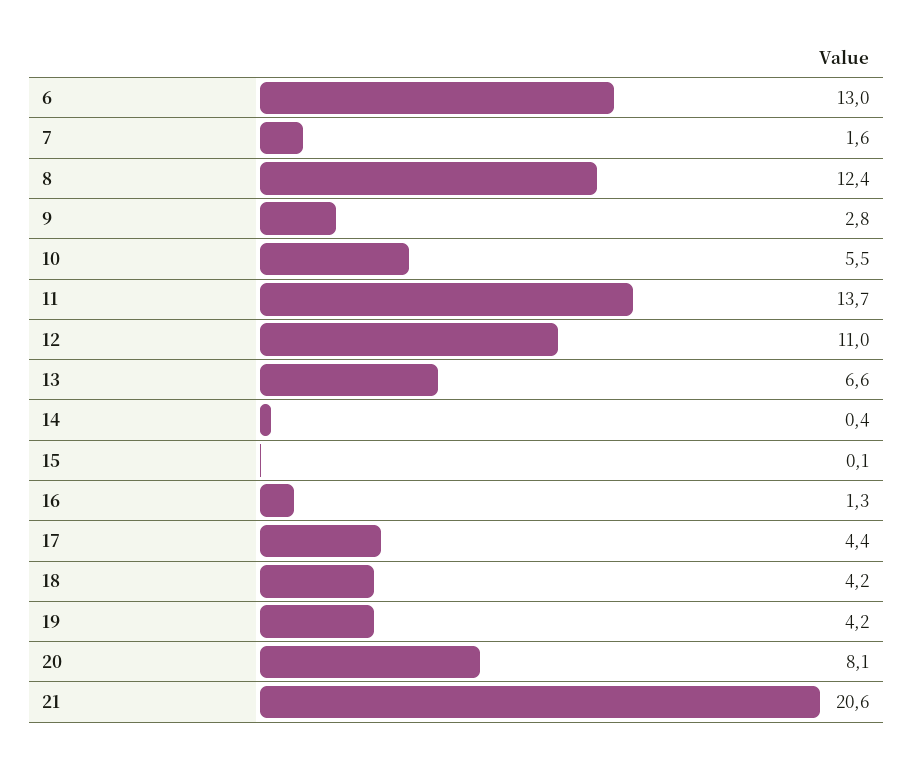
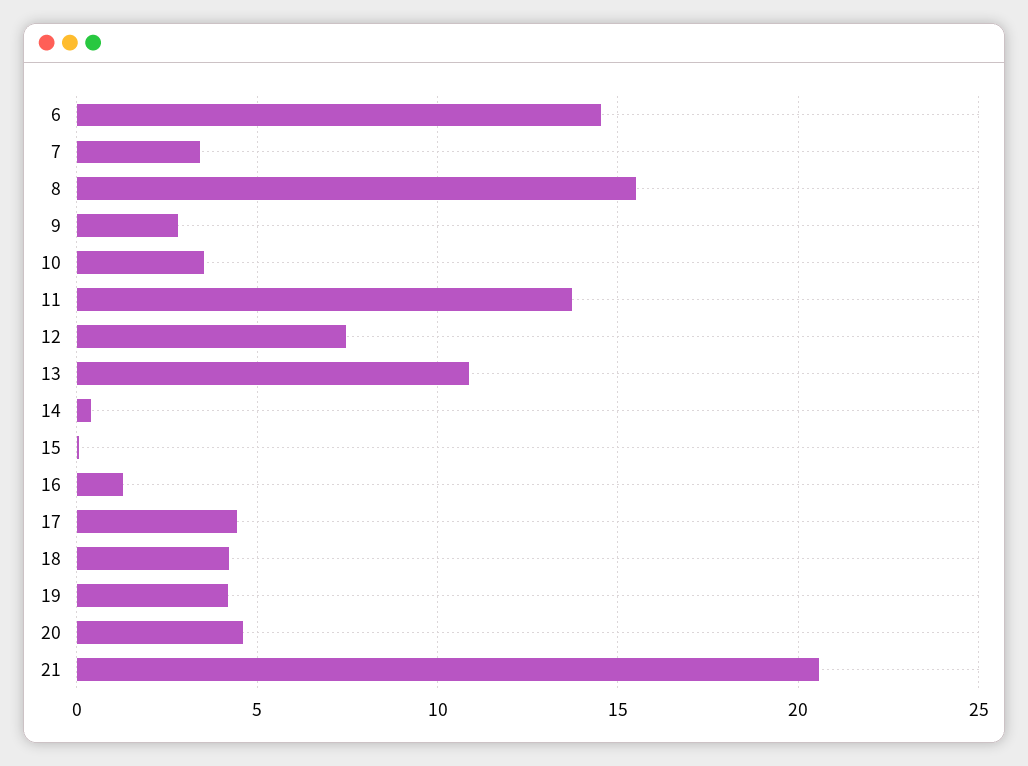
6: 13 -> 14.5
7: 1.6 -> 3.5
8: 12.4 -> 15.5
10: 5.5 -> 3.5
12: 11 -> 7.5
13: 6.6 -> 11
20: 8.1 -> 4.5

